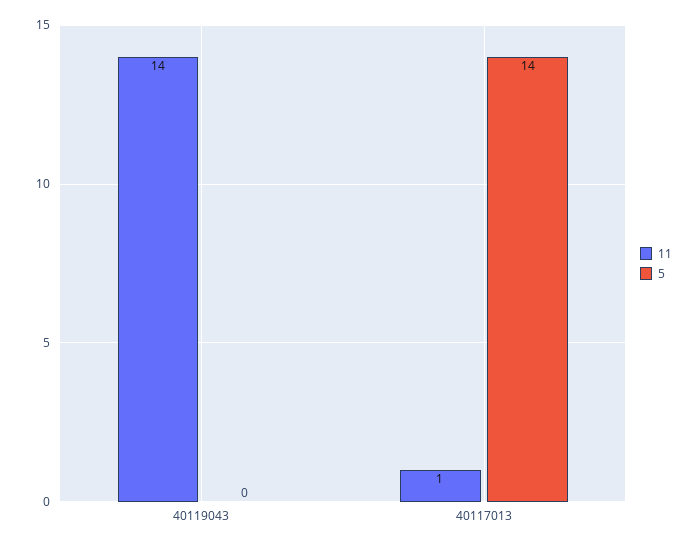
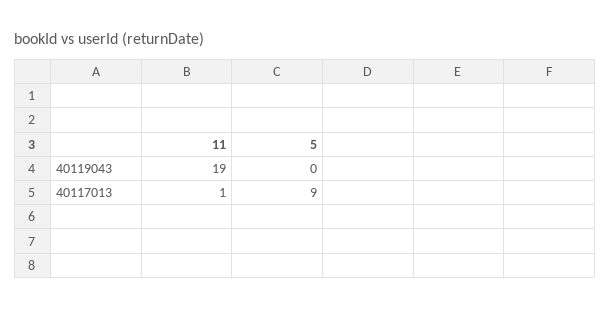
11, 40119043: 14 -> 19
5, 40117013: 14 -> 9

